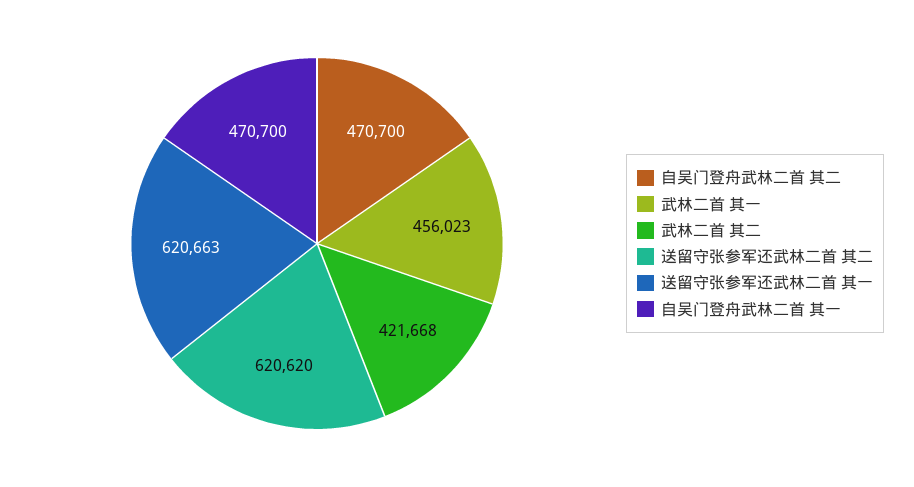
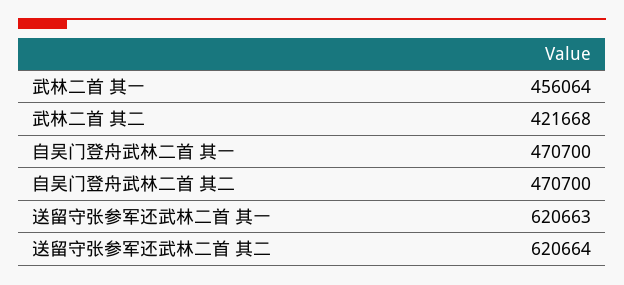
武林二首 其一: 456023 -> 456064
送留守张参军还武林二首 其二: 620620 -> 620664

